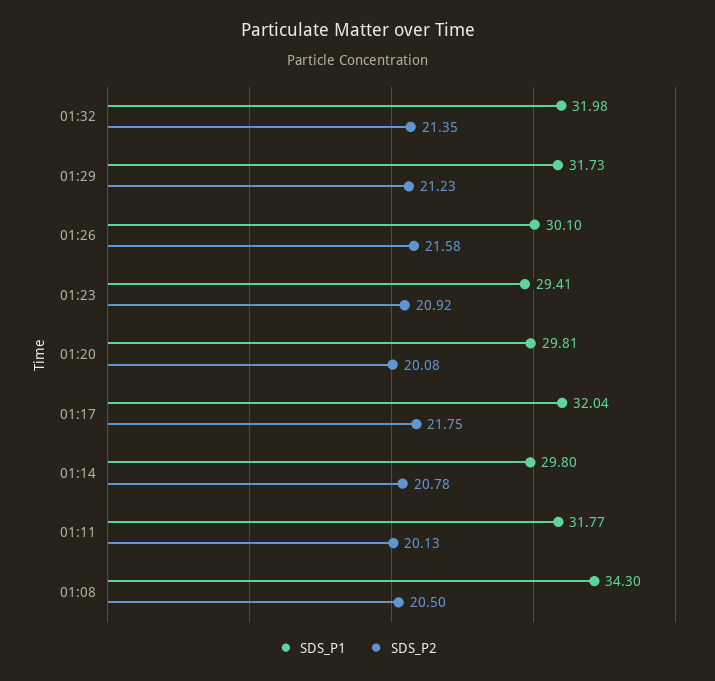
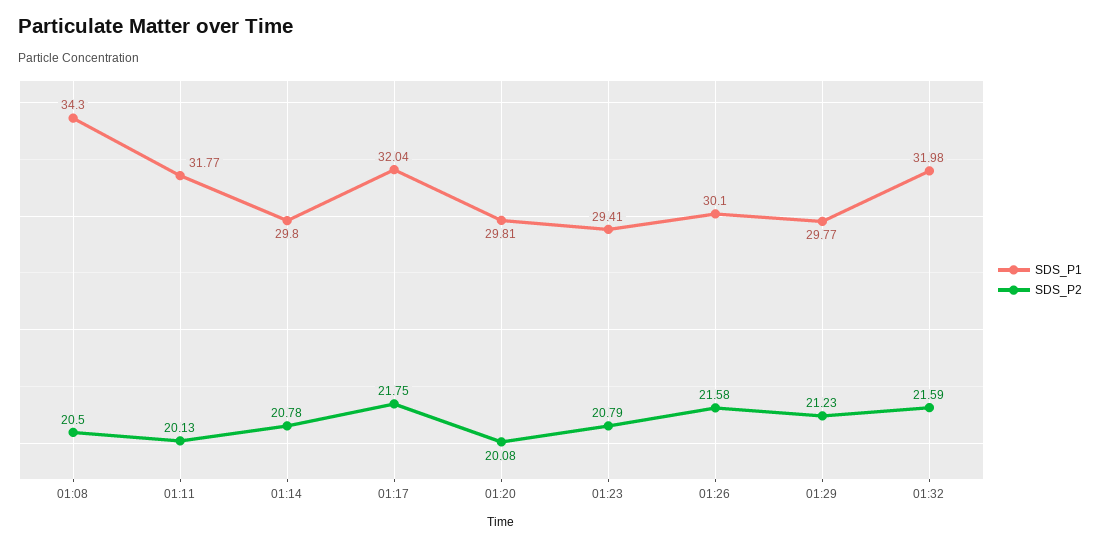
SDS_P2, 01:32: 21.35 -> 21.59
SDS_P1, 01:29: 31.73 -> 29.77
SDS_P2, 01:23: 20.92 -> 20.79

